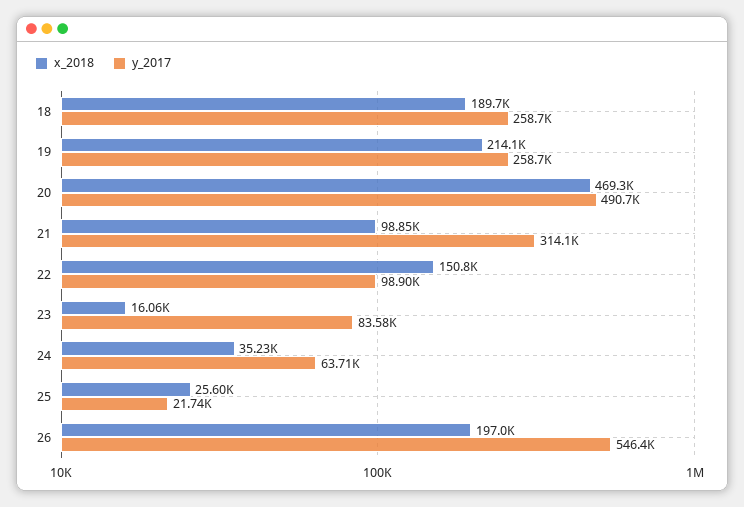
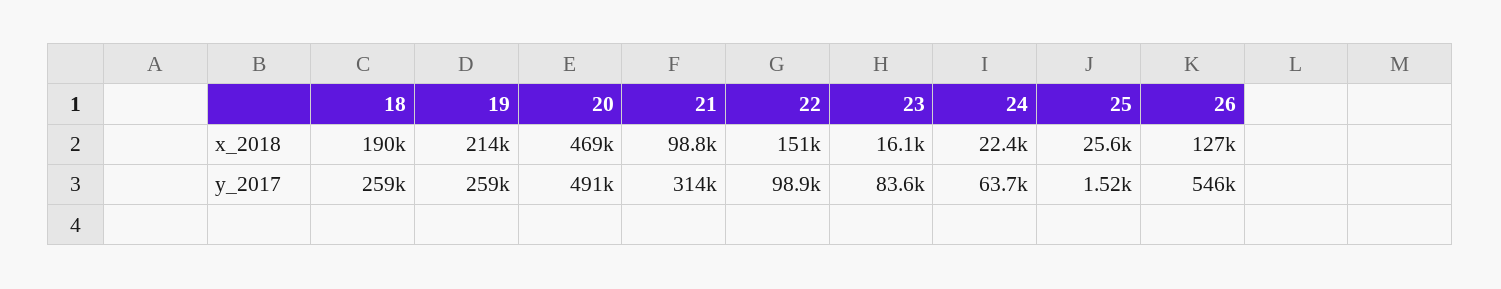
x_2018, 24: 35230 -> 22400
y_2017, 25: 21740 -> 1520
x_2018, 26: 197000 -> 127000

